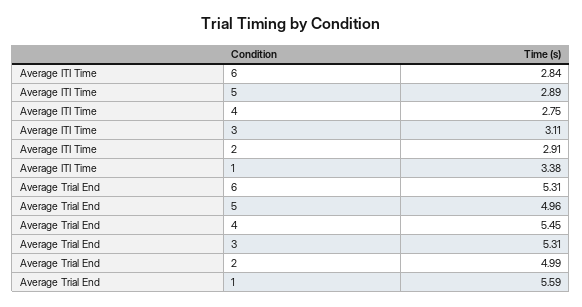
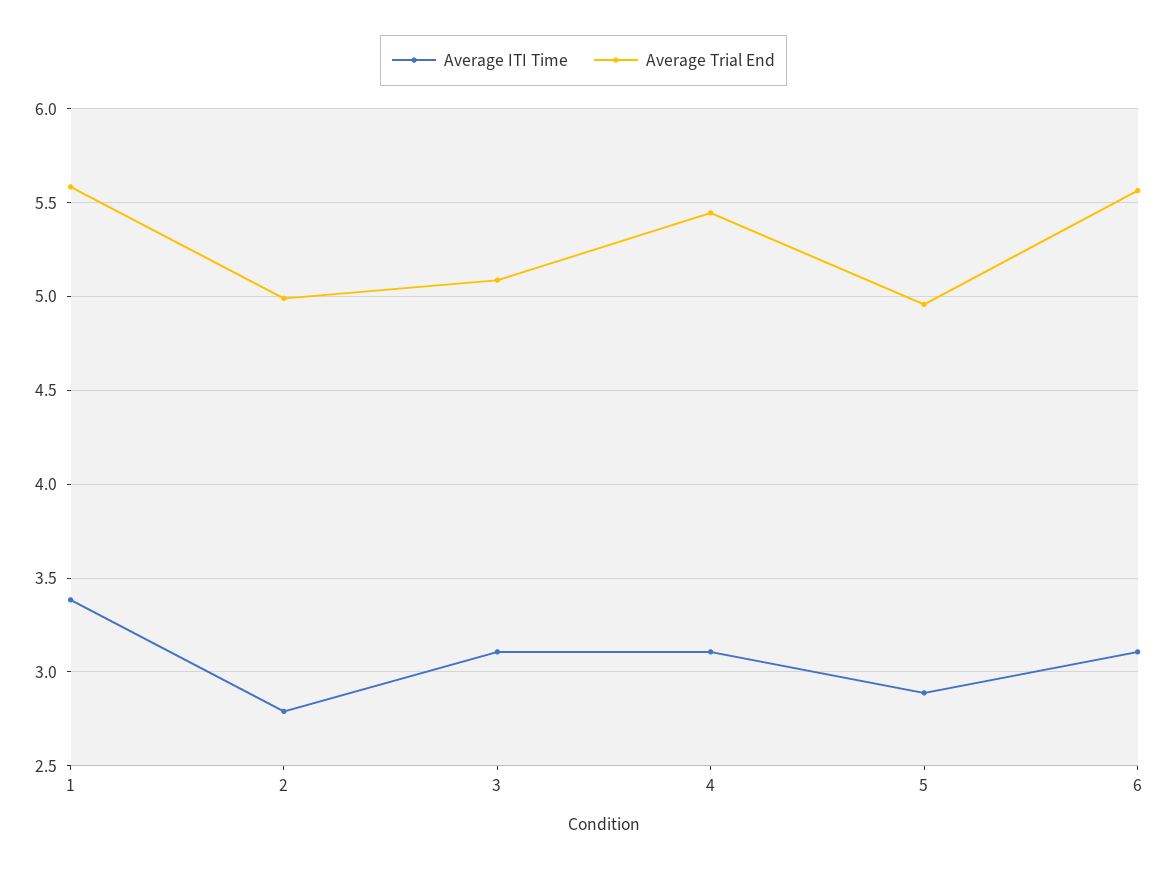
Average ITI Time, 6: 2.84 -> 3.1
Average ITI Time, 4: 2.75 -> 3.1
Average ITI Time, 2: 2.91 -> 2.8
Average Trial End, 6: 5.31 -> 5.55
Average Trial End, 3: 5.31 -> 5.1

